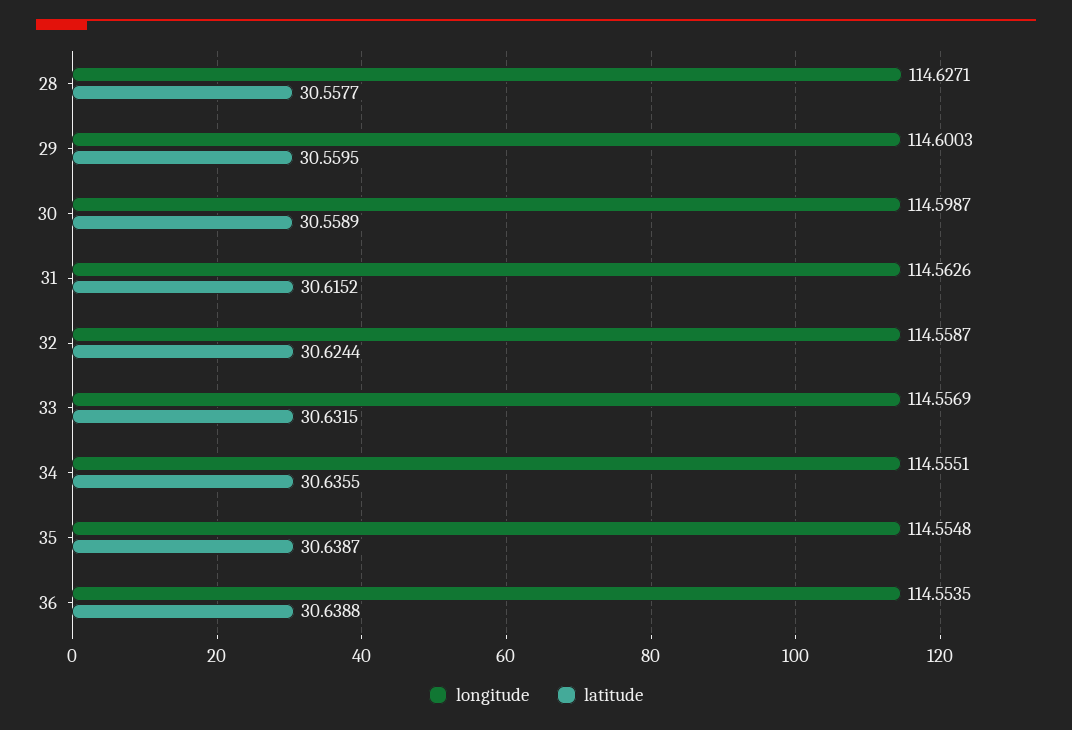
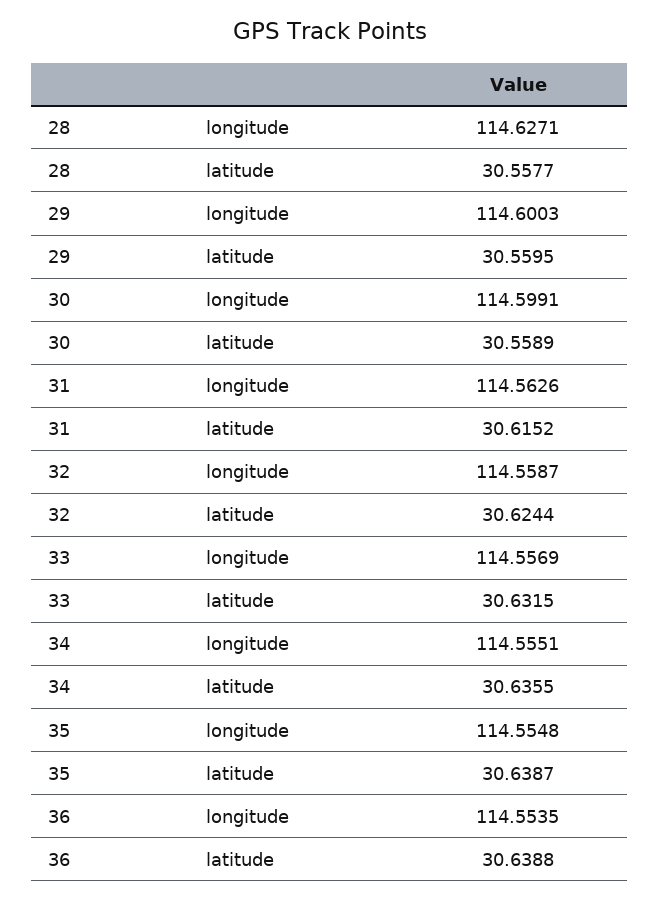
longitude, 30: 114.5987 -> 114.5991

